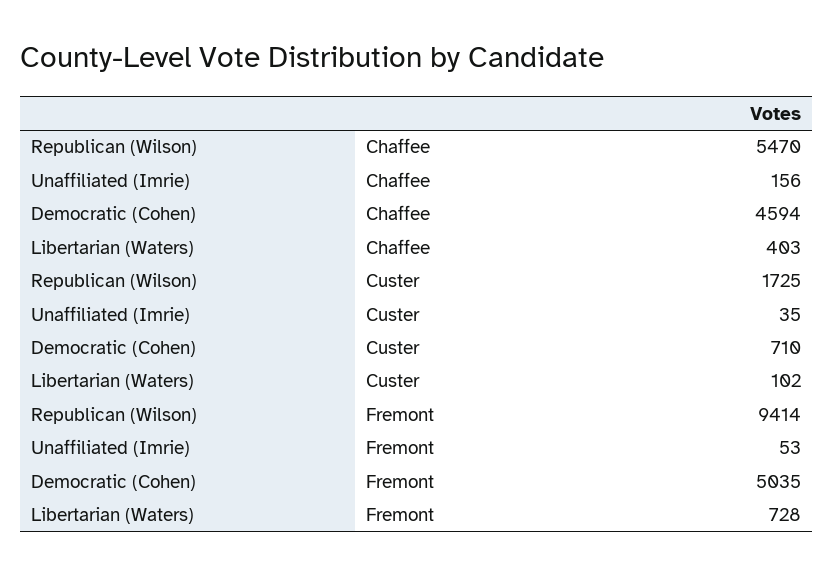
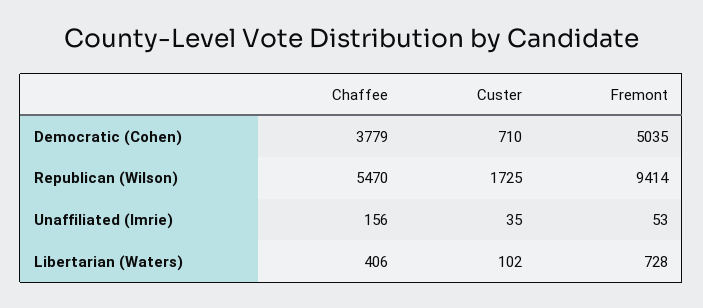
Democratic (Cohen), Chaffee: 4594 -> 3779
Libertarian (Waters), Chaffee: 403 -> 406

